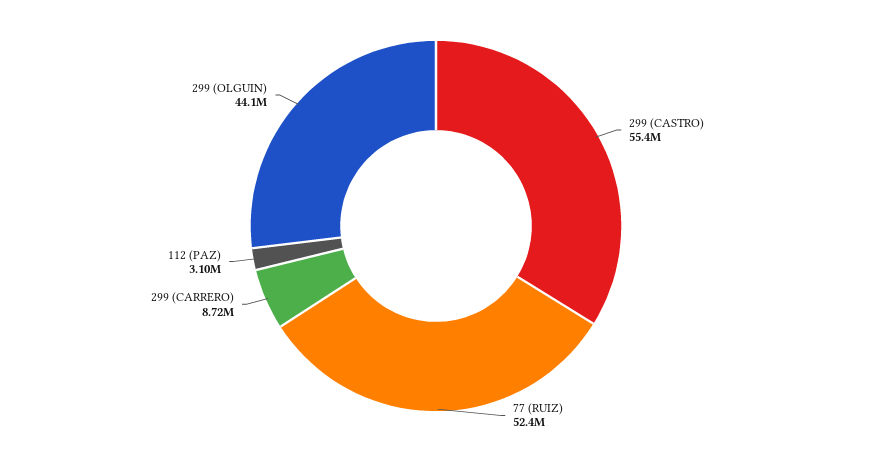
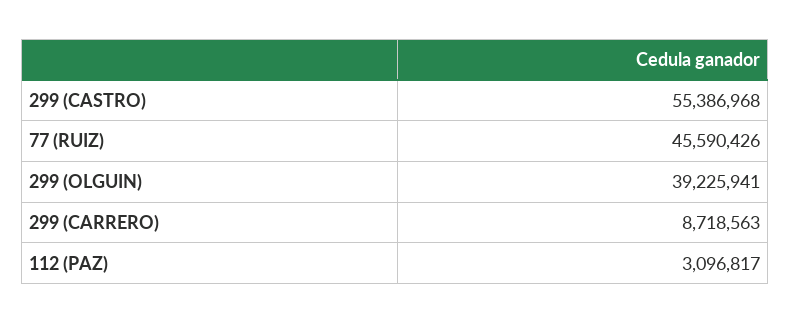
77 (RUIZ): 52400000 -> 45590426
299 (OLGUIN): 44100000 -> 39225941

